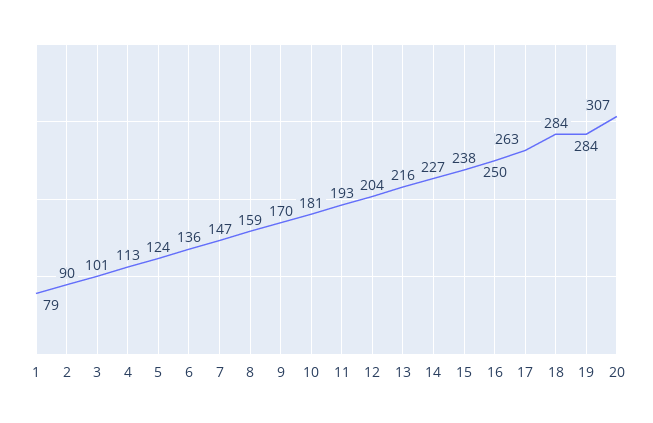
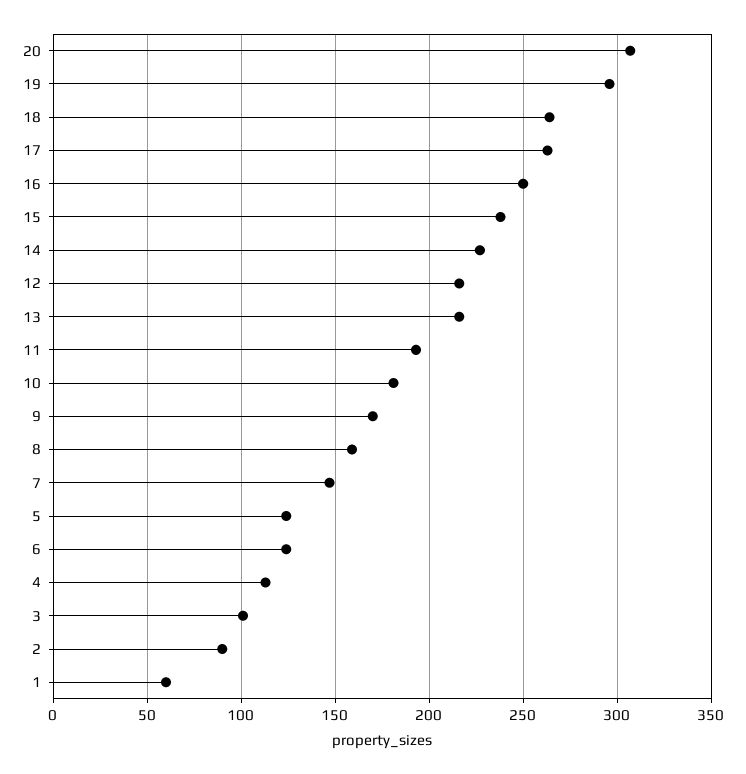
1: 79 -> 60
6: 136 -> 125
12: 204 -> 215
18: 284 -> 265
19: 284 -> 295

